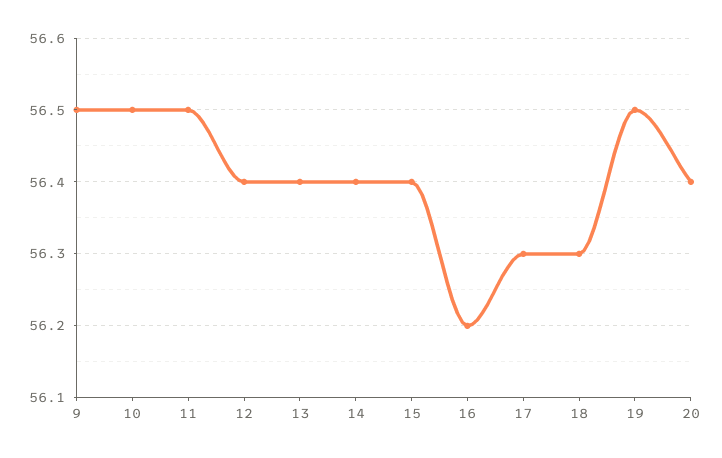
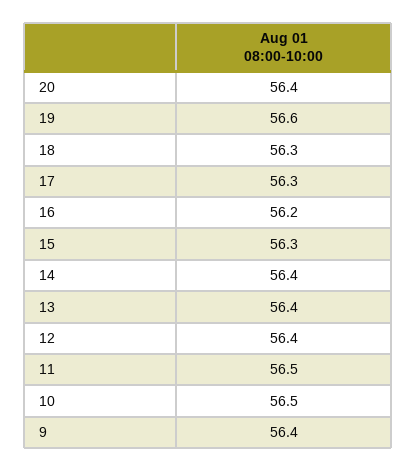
9: 56.5 -> 56.4
15: 56.4 -> 56.3
19: 56.5 -> 56.6

